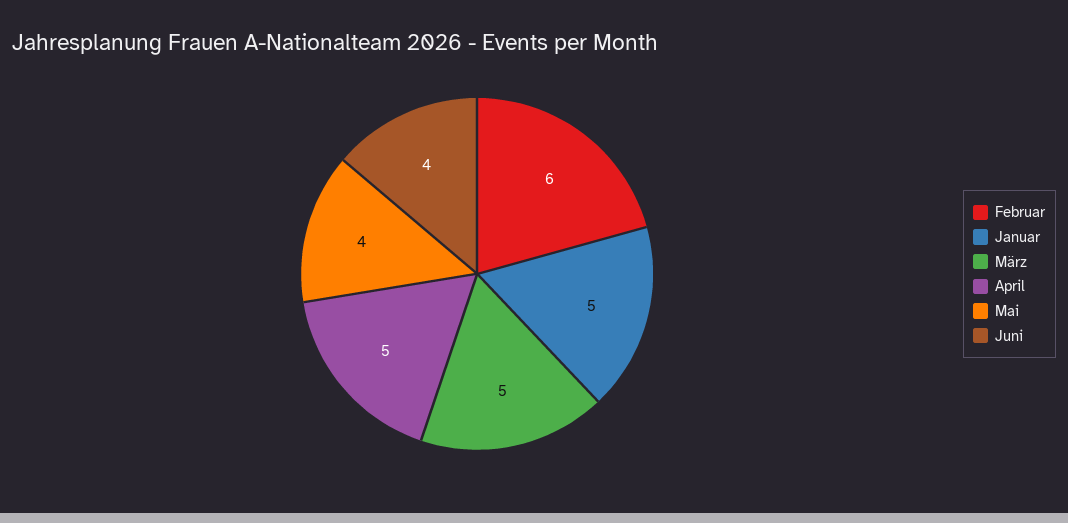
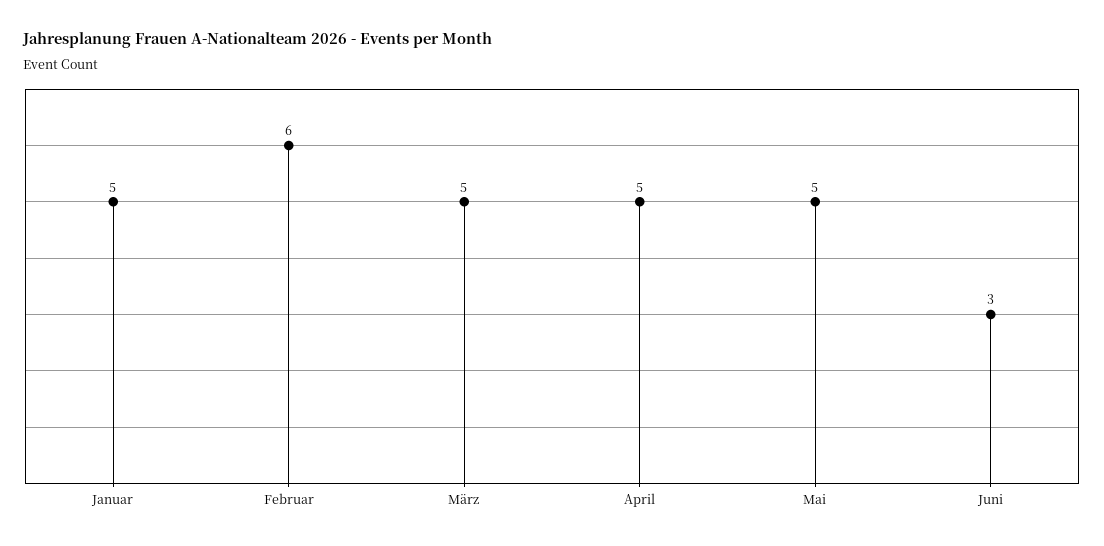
Mai: 4 -> 5
Juni: 4 -> 3

